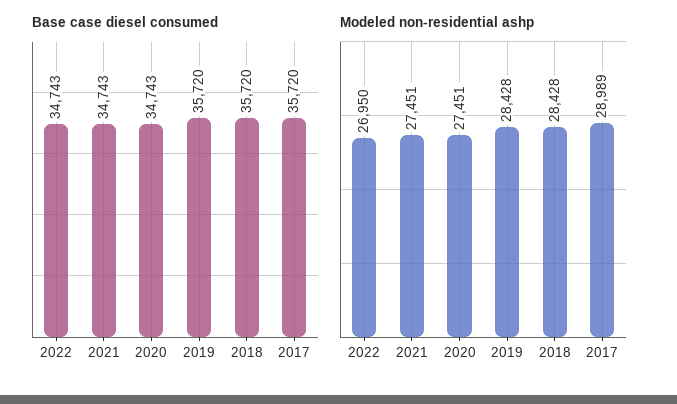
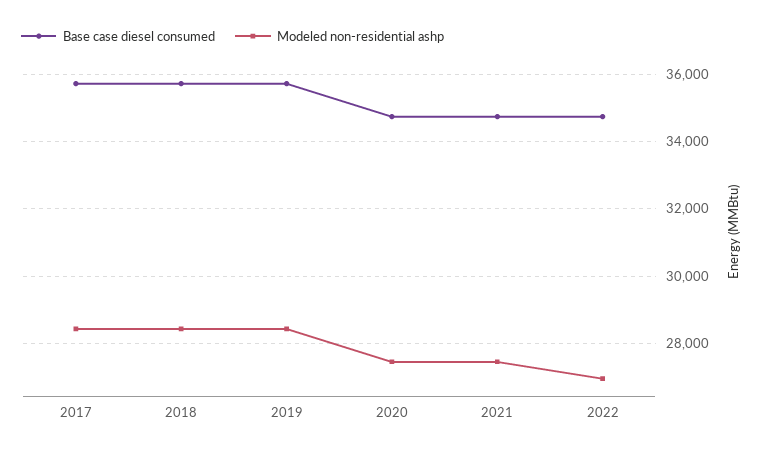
Modeled non-residential ashp, 2017: 28989 -> 28400

